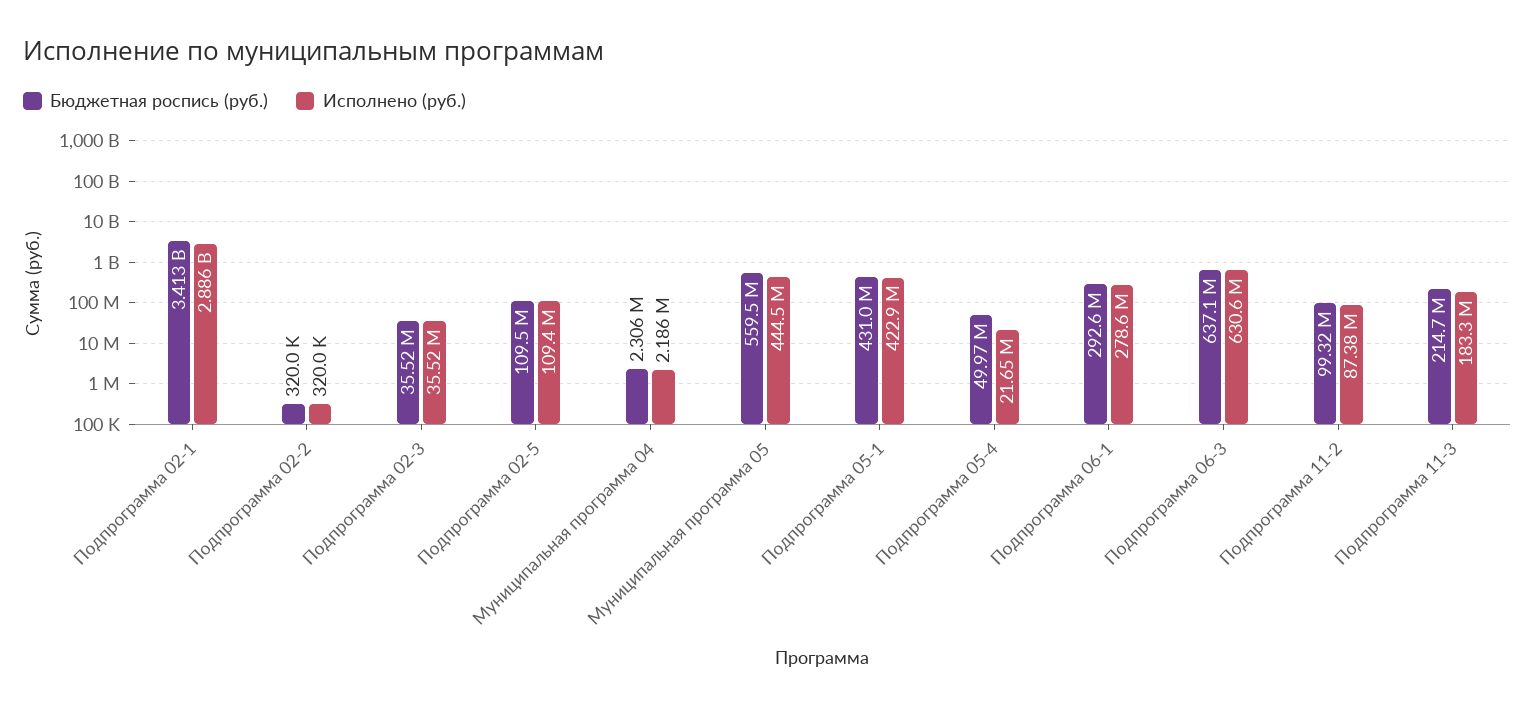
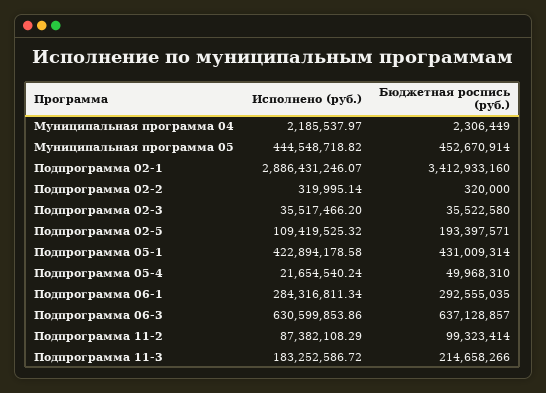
Бюджетная роспись (руб.), Подпрограмма 02-5: 109500000 -> 193397571
Бюджетная роспись (руб.), Муниципальная программа 05: 559500000 -> 452670914
Исполнено (руб.), Подпрограмма 06-1: 278600000 -> 284316811.34

